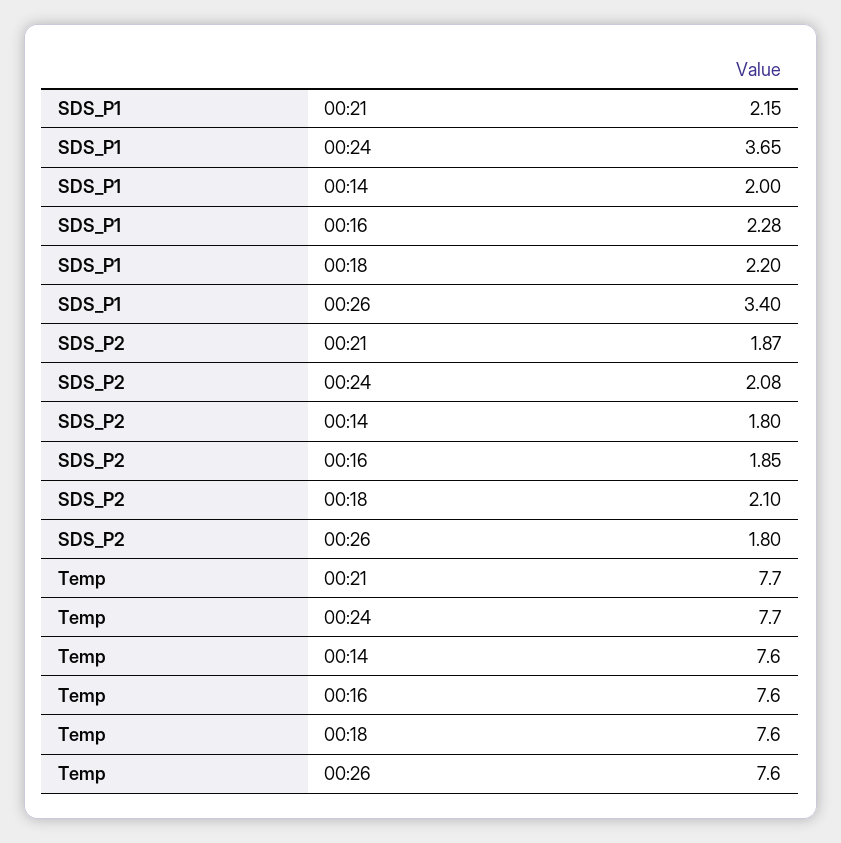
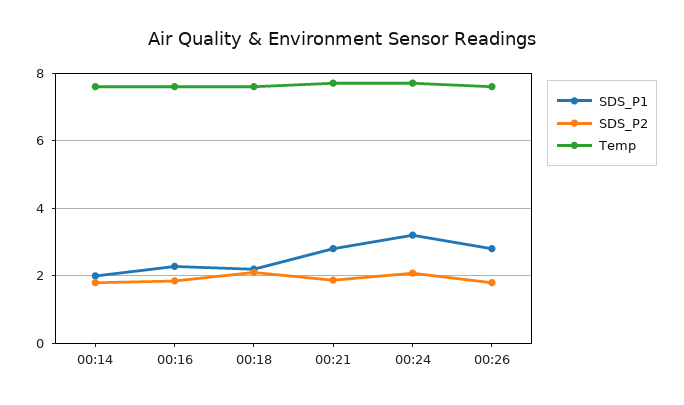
SDS_P1, 00:21: 2.15 -> 2.8
SDS_P1, 00:24: 3.65 -> 3.2
SDS_P1, 00:26: 3.4 -> 2.8

